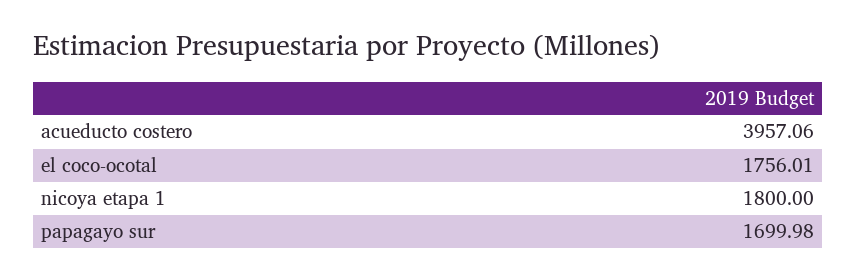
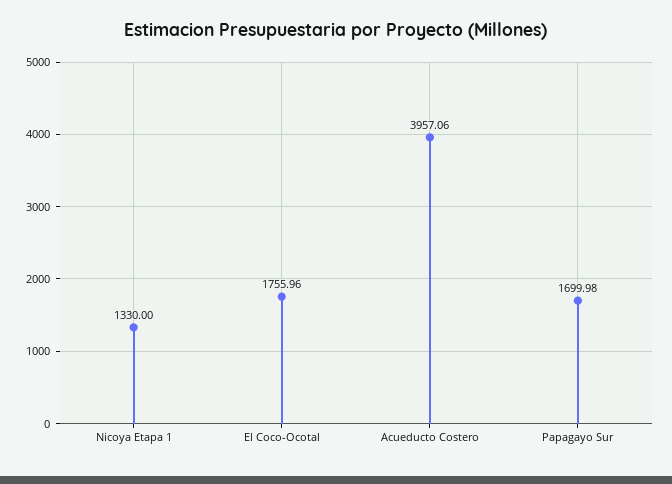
el coco-ocotal: 1756.01 -> 1755.96
nicoya etapa 1: 1800 -> 1330

